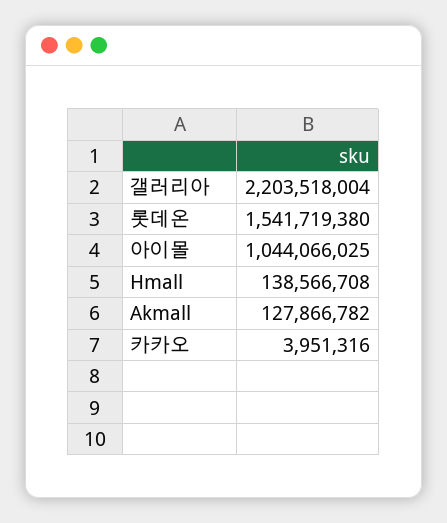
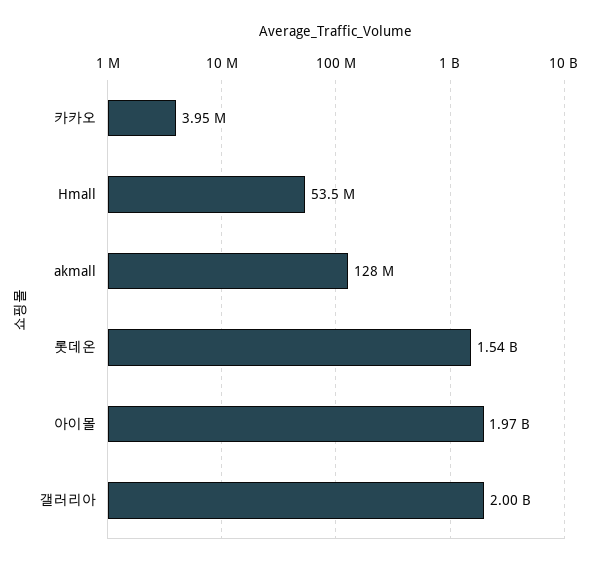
갤러리아: 2203518004 -> 2000000000
아이몰: 1044066025 -> 1970000000
Hmall: 138566708 -> 53500000

